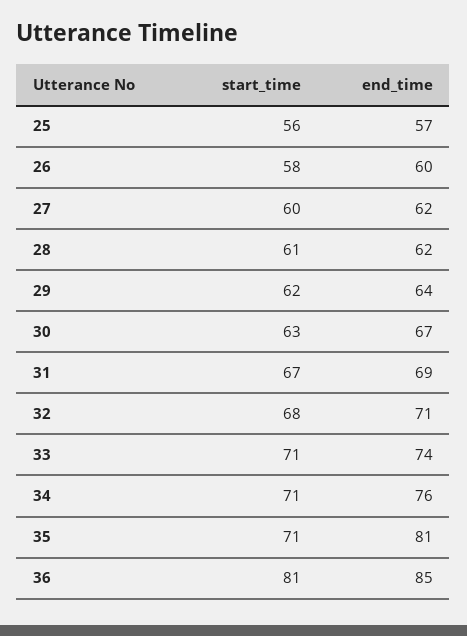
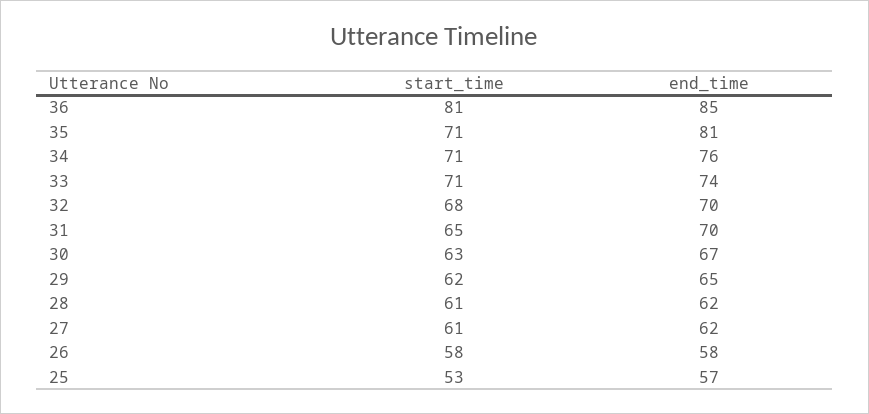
start_time, 25: 56 -> 53
end_time, 26: 60 -> 58
start_time, 27: 60 -> 61
end_time, 29: 64 -> 65
start_time, 31: 67 -> 65
end_time, 31: 69 -> 70
end_time, 32: 71 -> 70

